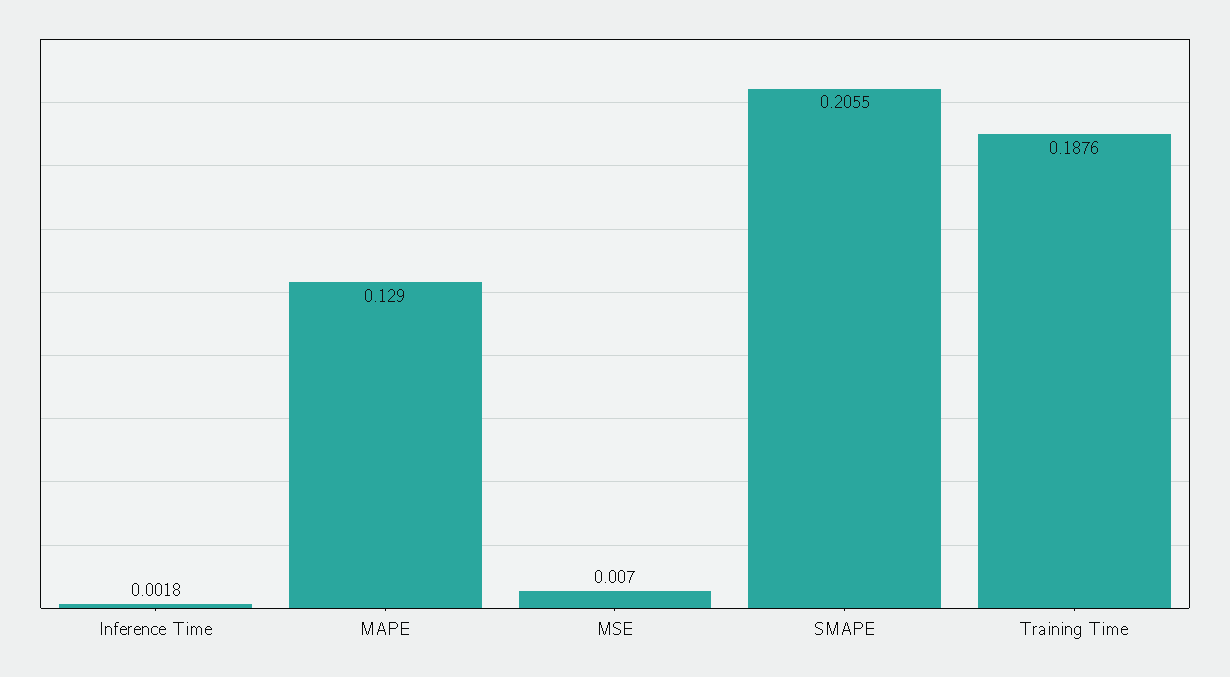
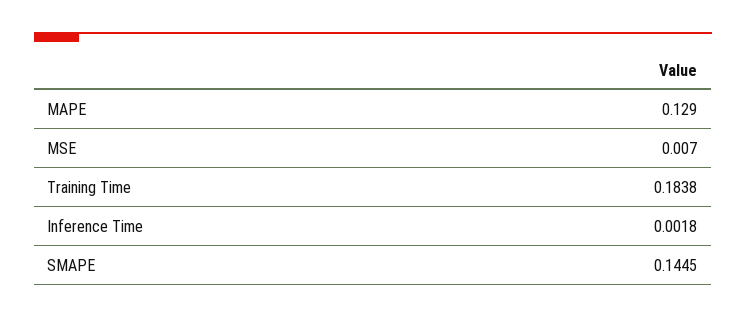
SMAPE: 0.2055 -> 0.1445
Training Time: 0.1876 -> 0.1838

